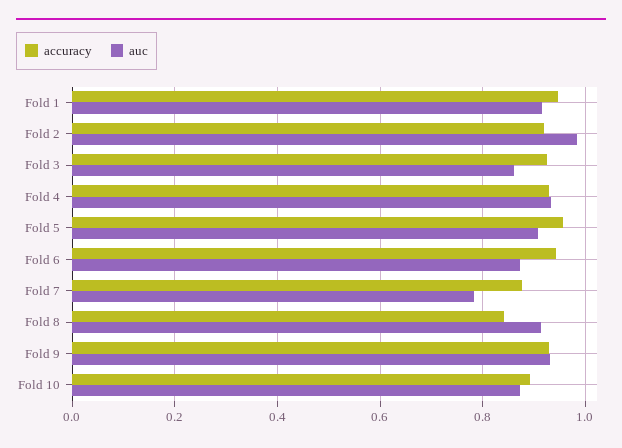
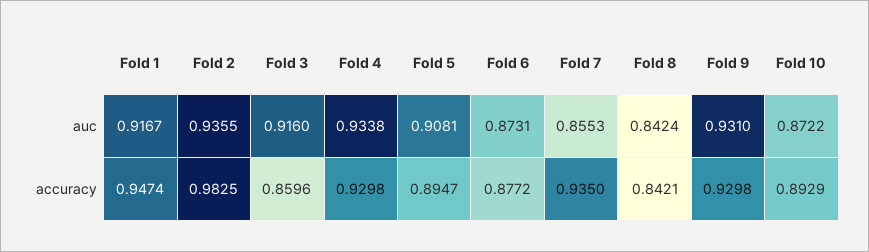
accuracy, Fold 2: 0.92 -> 0.9825
auc, Fold 2: 0.98 -> 0.9355
accuracy, Fold 3: 0.92 -> 0.8596
auc, Fold 3: 0.86 -> 0.916
accuracy, Fold 5: 0.96 -> 0.8947
accuracy, Fold 6: 0.94 -> 0.8772
accuracy, Fold 7: 0.88 -> 0.935
auc, Fold 7: 0.78 -> 0.8553
auc, Fold 8: 0.92 -> 0.8424

